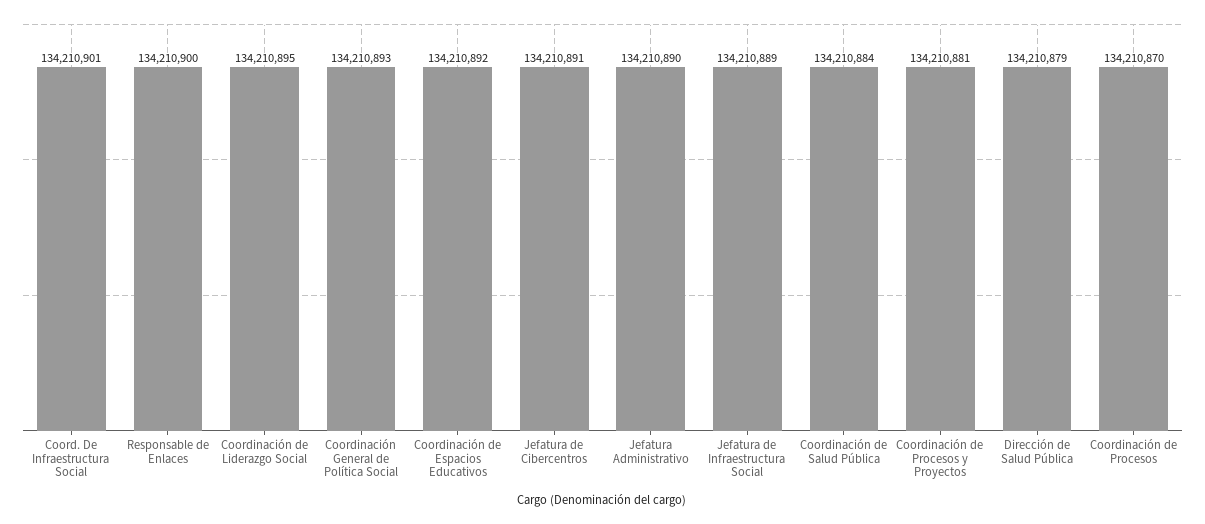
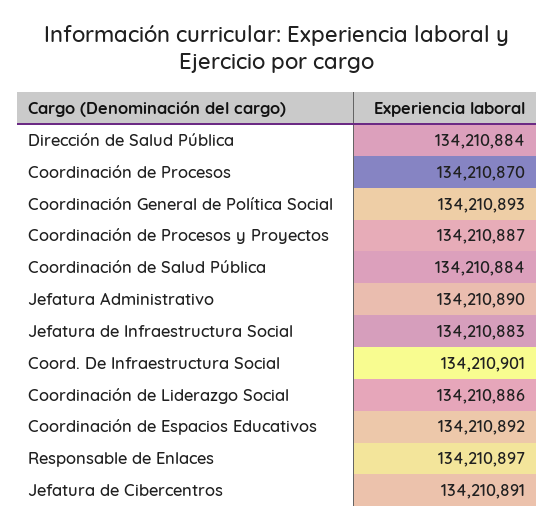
Responsable de Enlaces: 134210900 -> 134210897
Coordinación de Liderazgo Social: 134210895 -> 134210886
Jefatura de Infraestructura Social: 134210889 -> 134210883
Coordinación de Procesos y Proyectos: 134210881 -> 134210887
Dirección de Salud Pública: 134210879 -> 134210884

